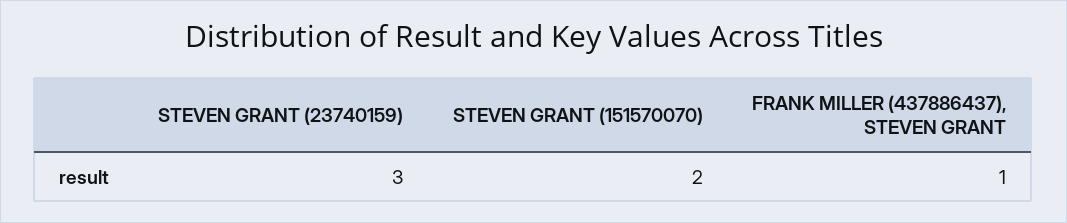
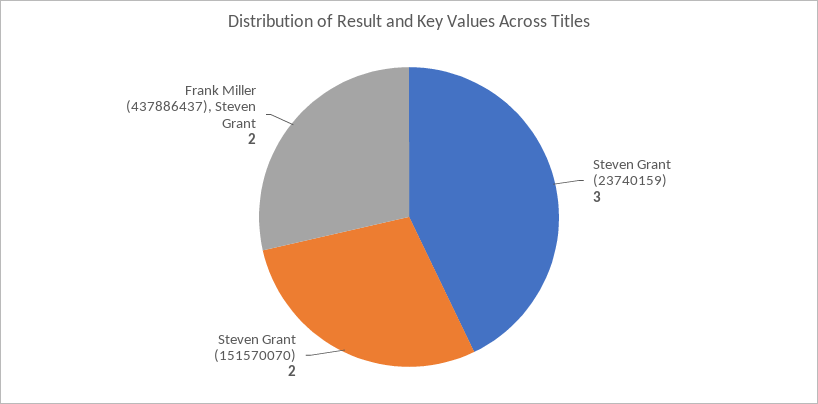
FRANK MILLER (437886437), STEVEN GRANT: 1 -> 2

